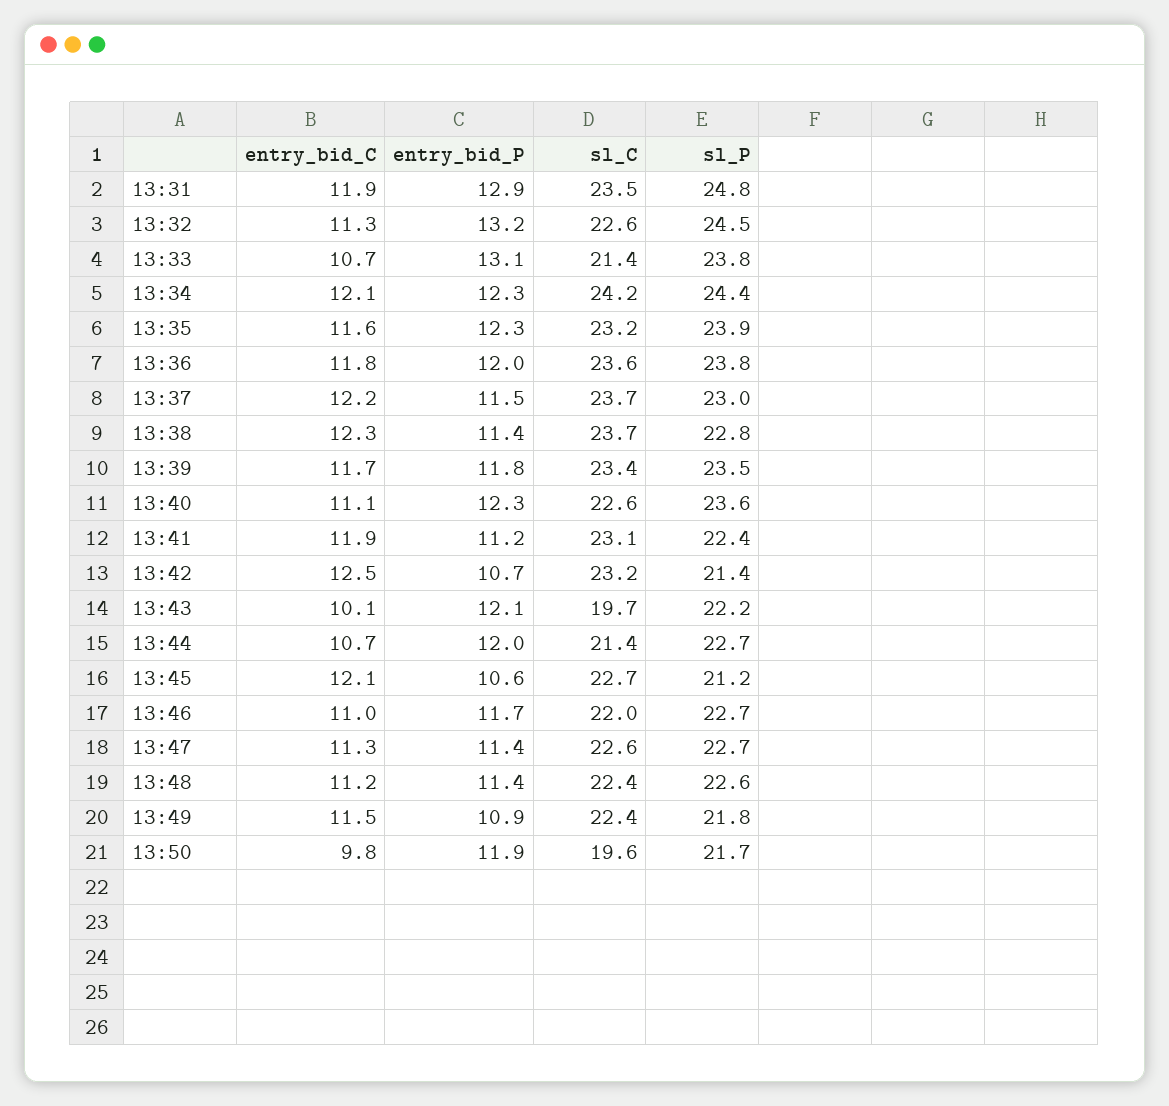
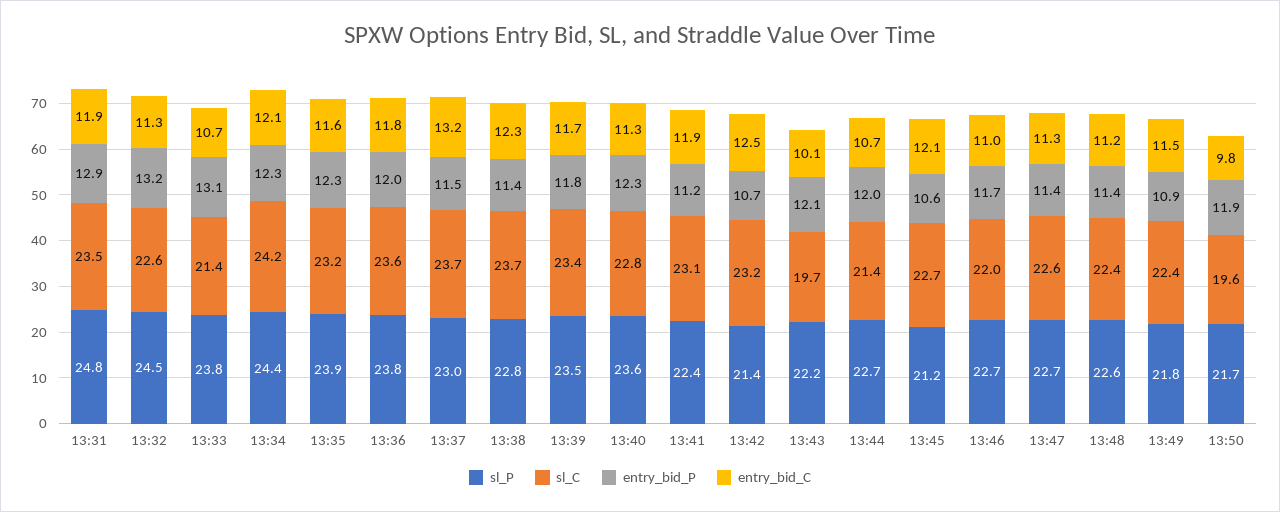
entry_bid_C, 13:37: 12.2 -> 13.2
entry_bid_C, 13:40: 11.1 -> 11.3
sl_C, 13:40: 22.6 -> 22.8

